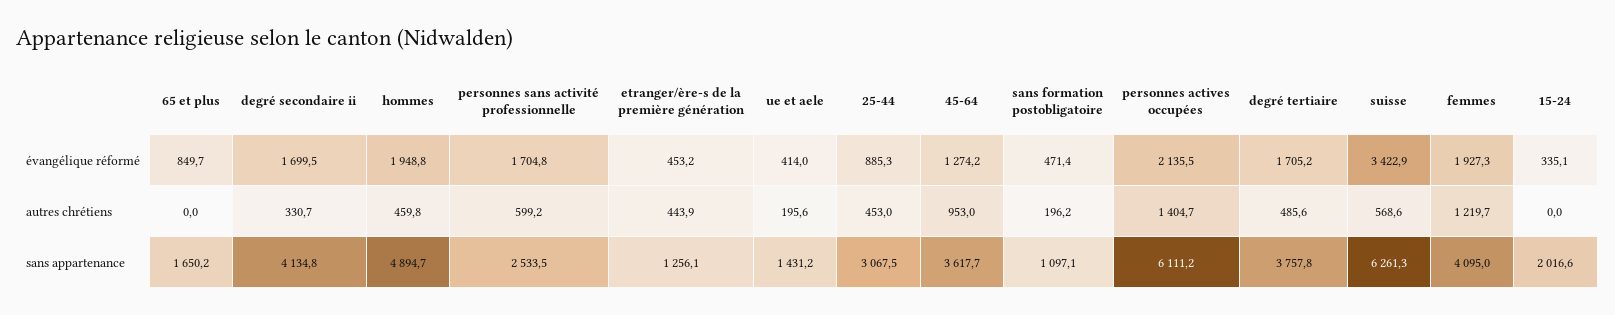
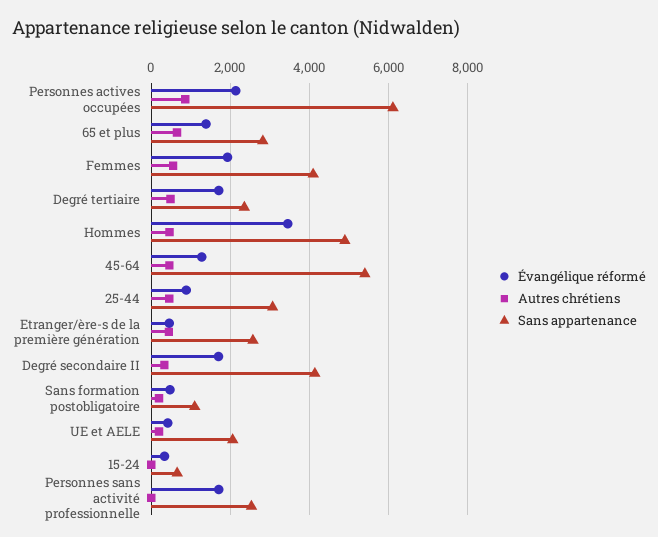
évangélique réformé, 65 et plus: 849.7 -> 1400
évangélique réformé, hommes: 1948.8 -> 3400
évangélique réformé, suisse: 3422.9 -> none
autres chrétiens, 65 et plus: 0 -> 600
autres chrétiens, personnes sans activité professionnelle: 599.2 -> 0
autres chrétiens, 45-64: 953 -> 400
autres chrétiens, personnes actives occupées: 1404.7 -> 800
autres chrétiens, suisse: 568.6 -> none
autres chrétiens, femmes: 1219.7 -> 600
sans appartenance, 65 et plus: 1650.2 -> 2800
sans appartenance, etranger/ère-s de la première génération: 1256.1 -> 2600
sans appartenance, ue et aele: 1431.2 -> 2000
sans appartenance, 45-64: 3617.7 -> 5400
sans appartenance, degré tertiaire: 3757.8 -> 2400
sans appartenance, suisse: 6261.3 -> none
sans appartenance, 15-24: 2016.6 -> 600

